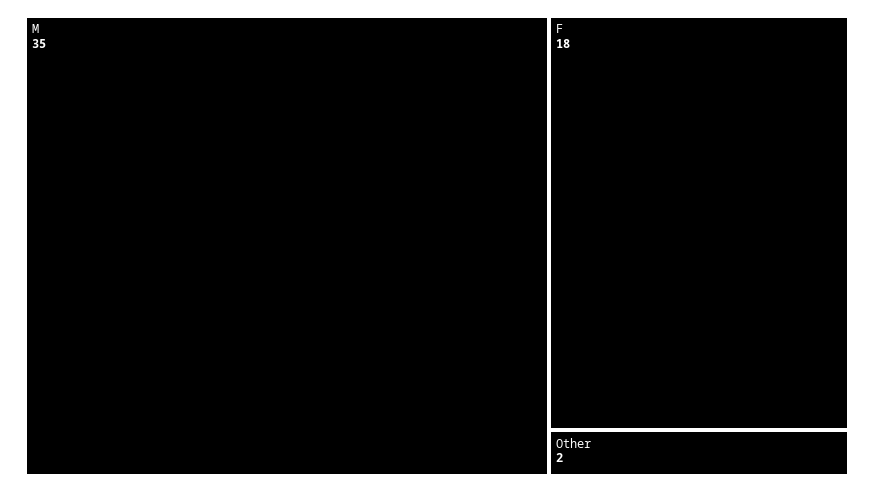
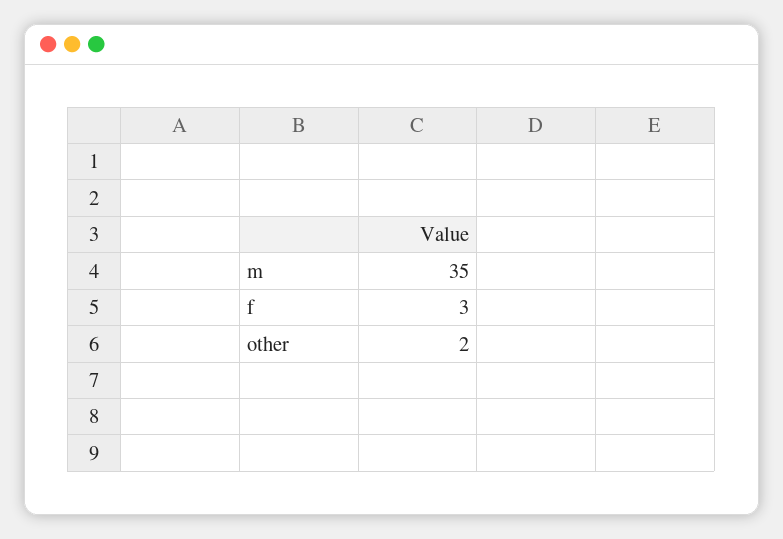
F: 18 -> 3

